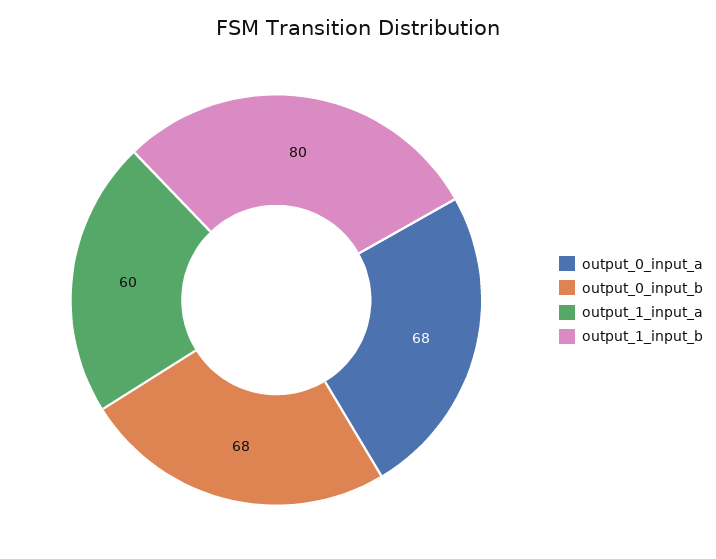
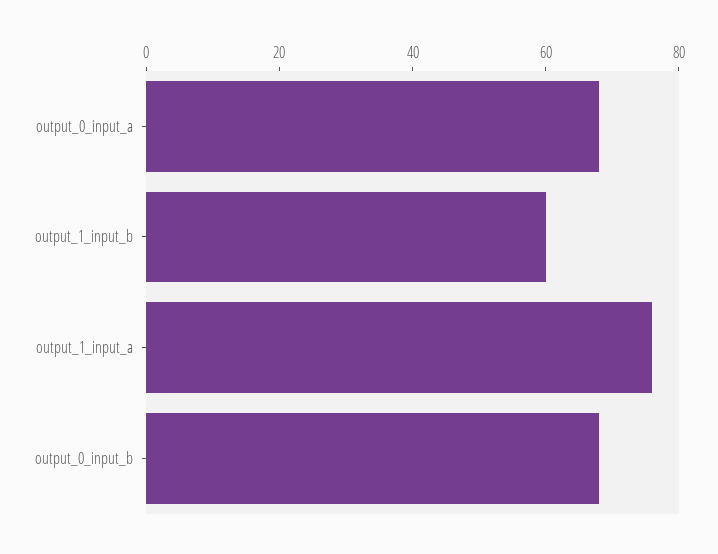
output_1_input_a: 60 -> 75
output_1_input_b: 80 -> 60

